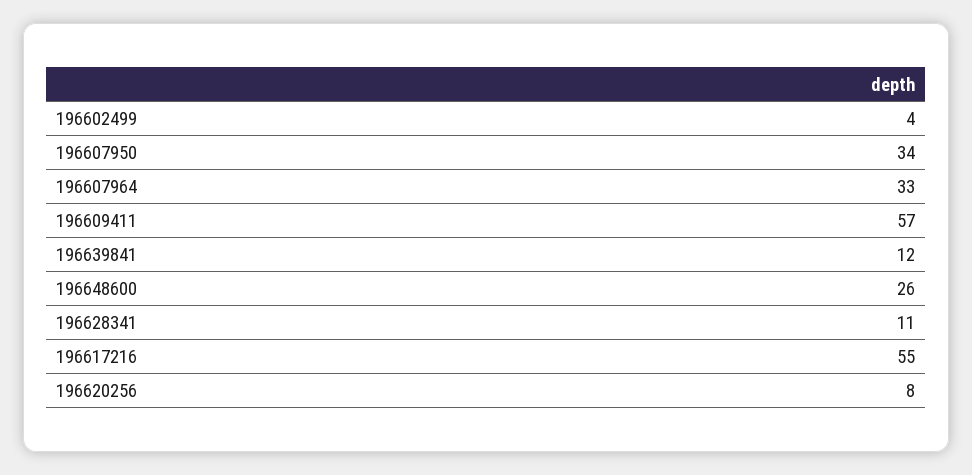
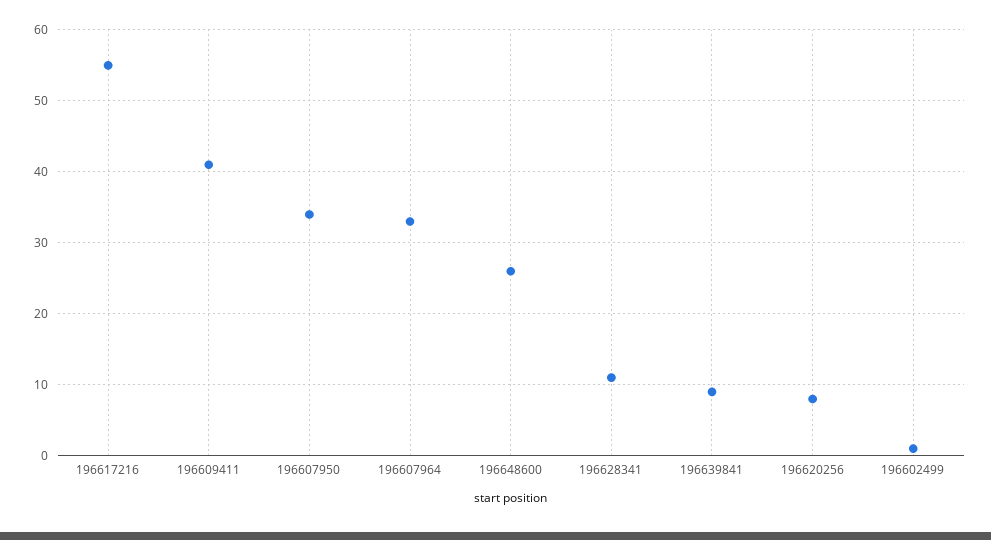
196602499: 4 -> 1
196609411: 57 -> 41
196639841: 12 -> 9

